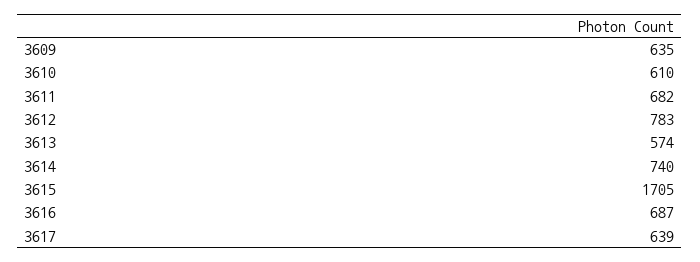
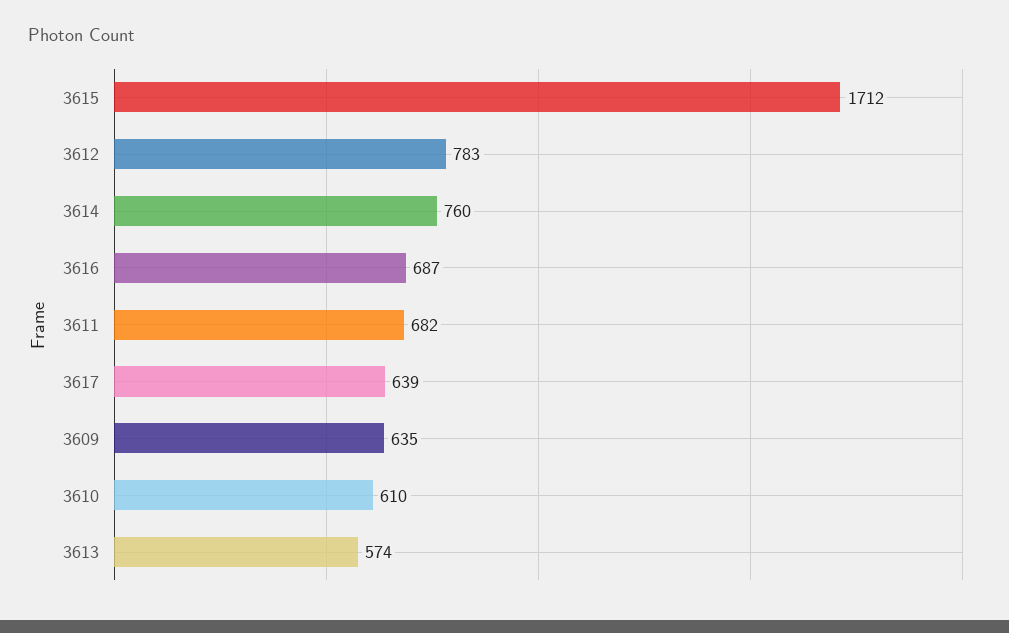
3614: 740 -> 760
3615: 1705 -> 1712

